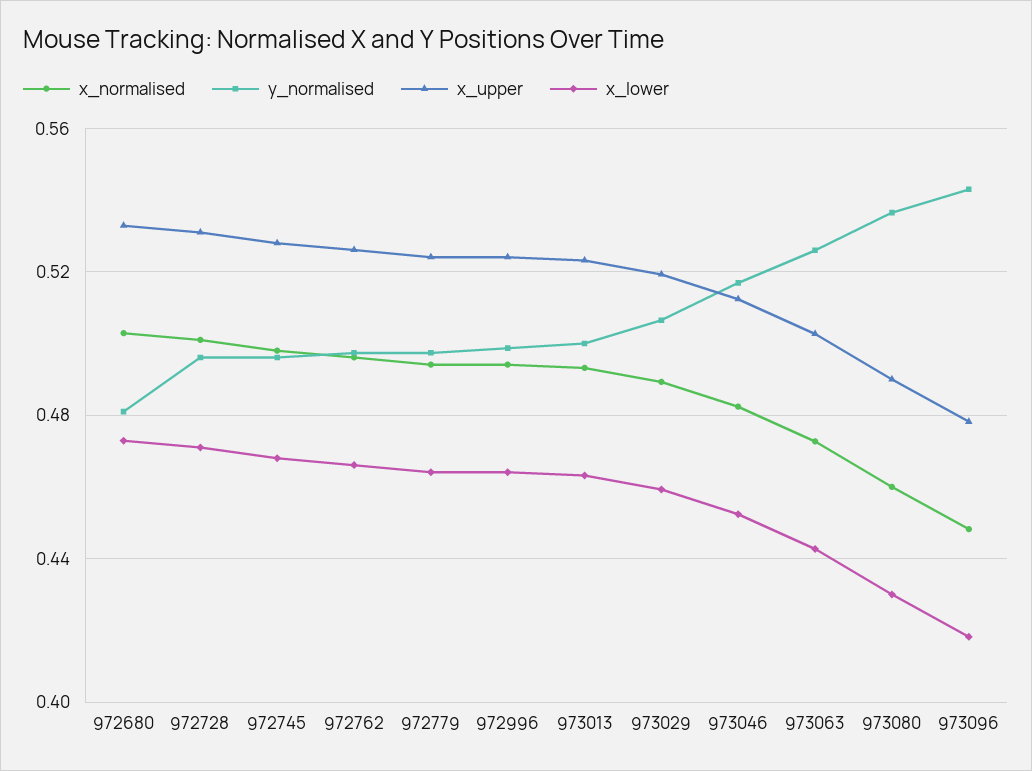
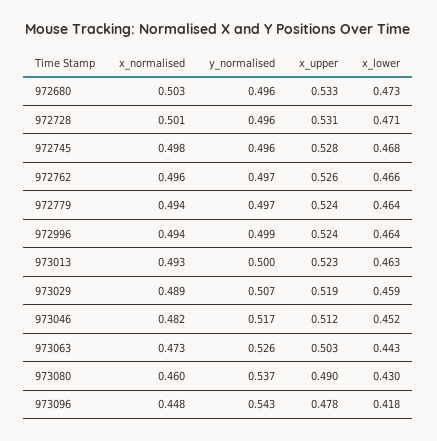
y_normalised, 972680: 0.48 -> 0.496

